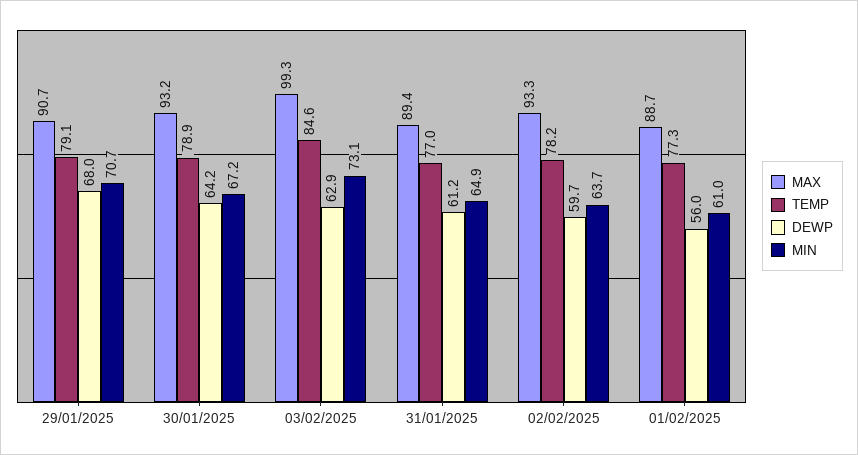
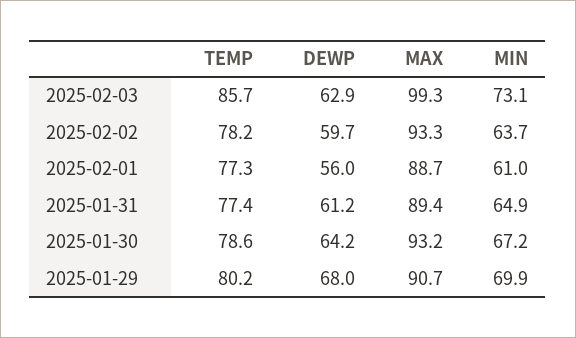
TEMP, 29/01/2025: 79.1 -> 80.2
MIN, 29/01/2025: 70.7 -> 69.9
TEMP, 30/01/2025: 78.9 -> 78.6
TEMP, 03/02/2025: 84.6 -> 85.7
TEMP, 31/01/2025: 77 -> 77.4

